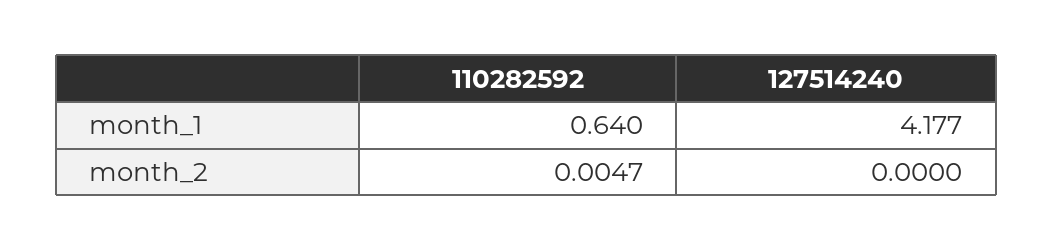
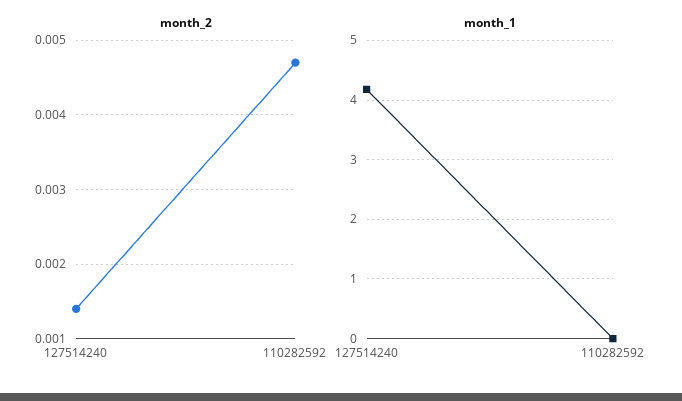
month_1, 110282592: 0.64 -> 0
month_2, 127514240: 0 -> 0.0014

